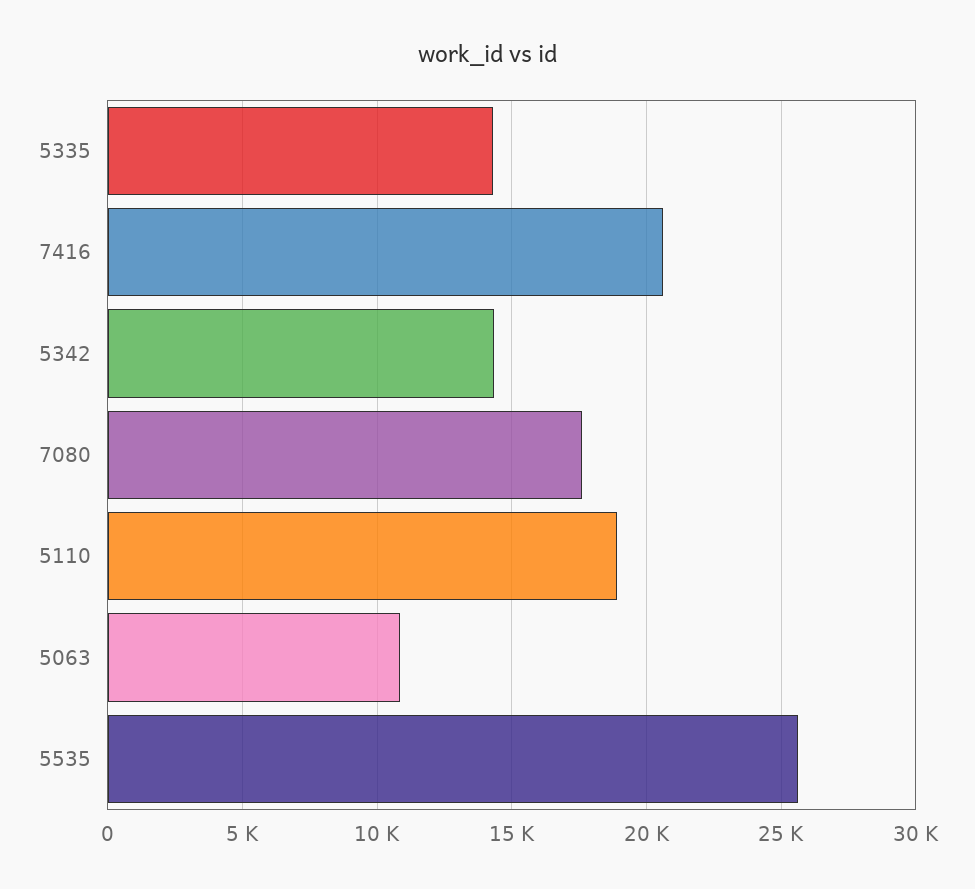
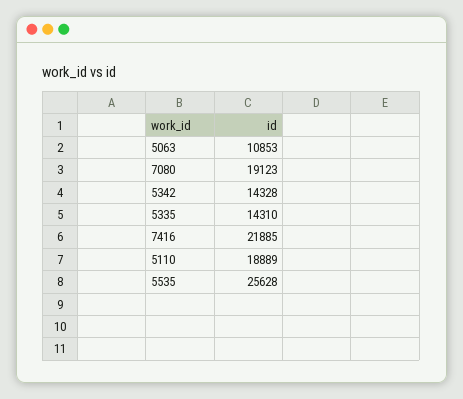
7416: 20500 -> 21885
7080: 17500 -> 19123

